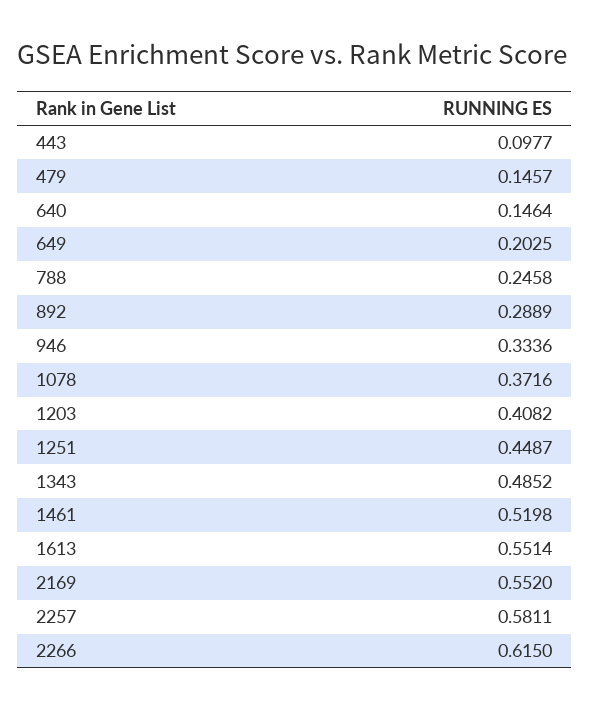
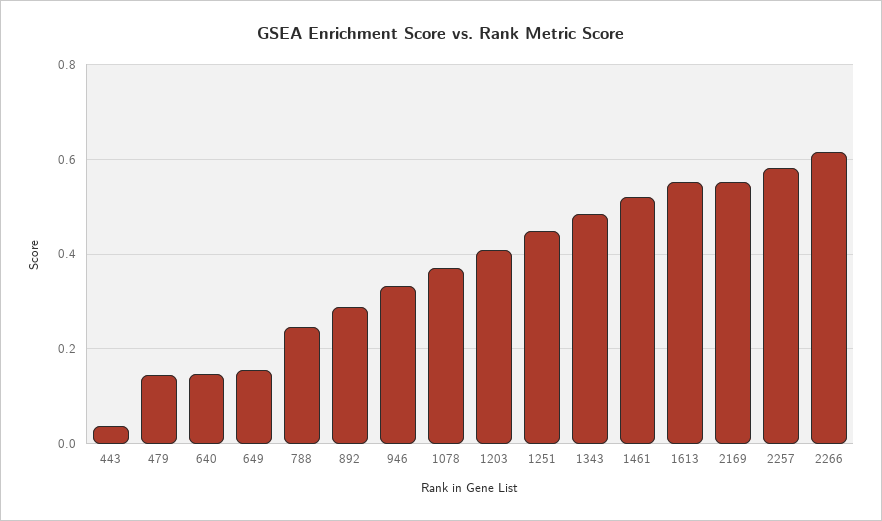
443: 0.0977 -> 0.04
649: 0.2025 -> 0.16

